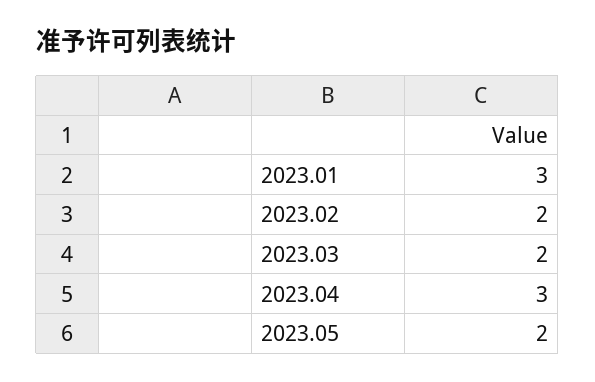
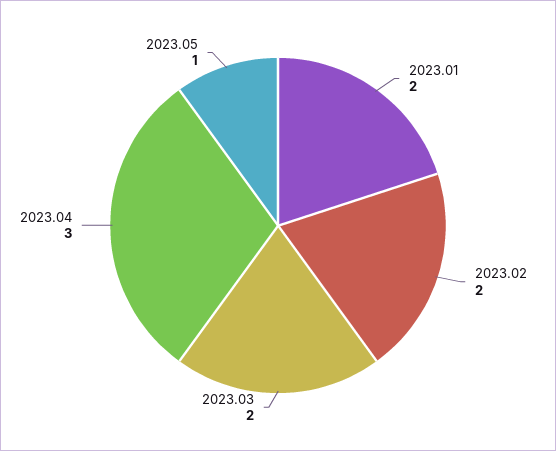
2023.01: 3 -> 2
2023.05: 2 -> 1

